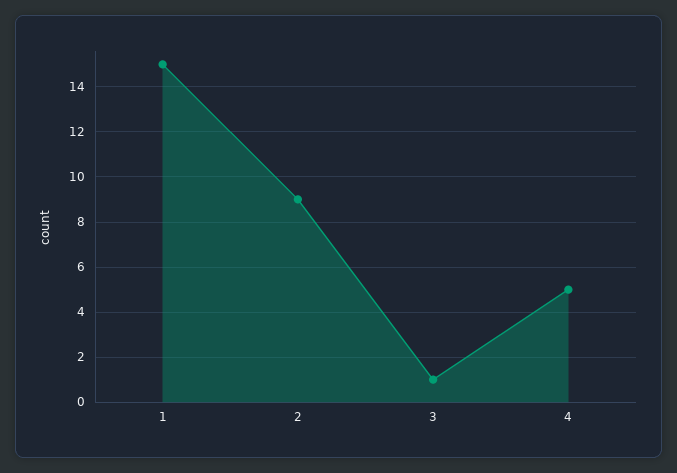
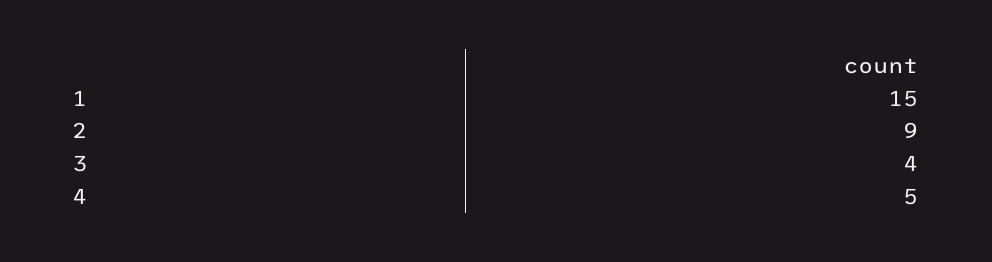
3: 1 -> 4

